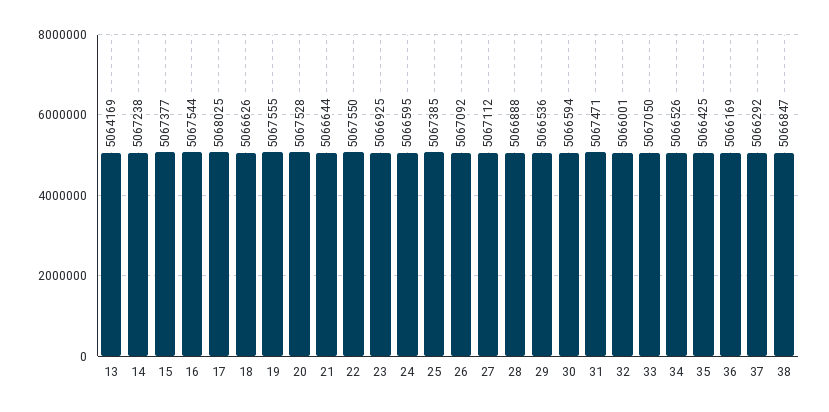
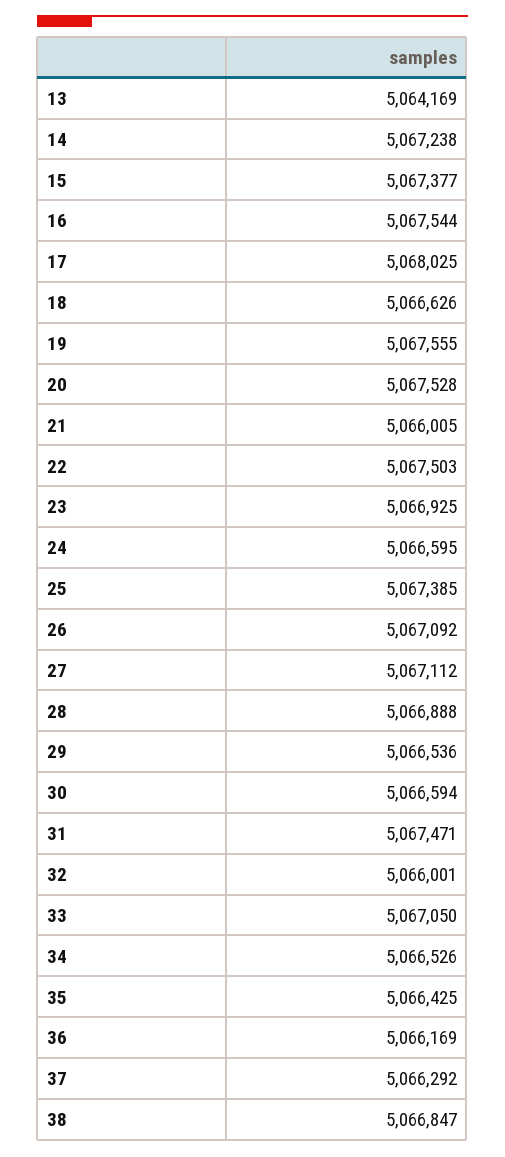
21: 5066644 -> 5066005
22: 5067550 -> 5067503

